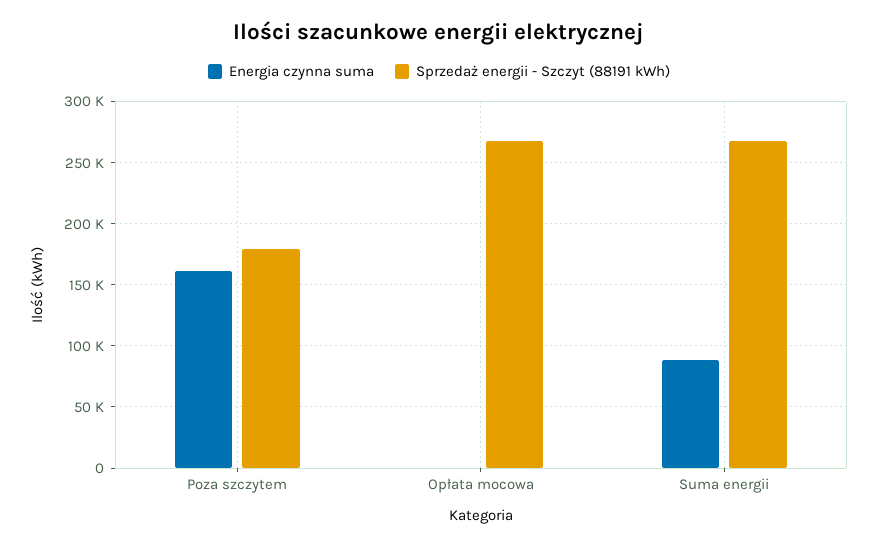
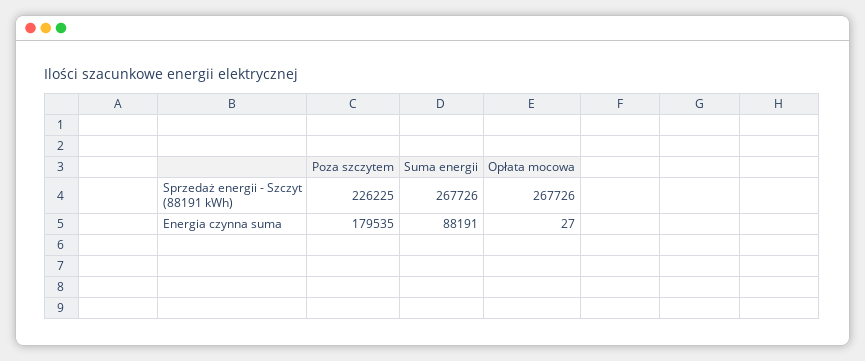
Energia czynna suma, Poza szczytem: 160000 -> 179535
Sprzedaż energii - Szczyt (88191 kWh), Poza szczytem: 180000 -> 226225

